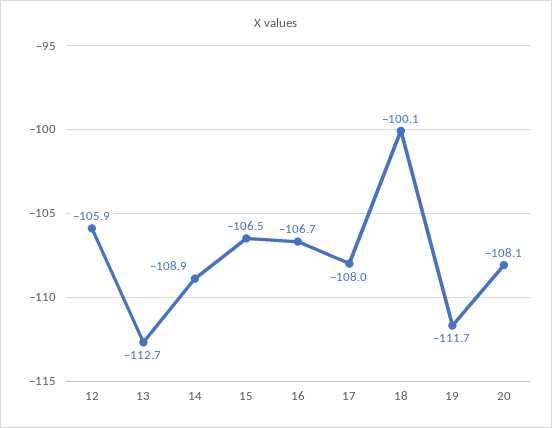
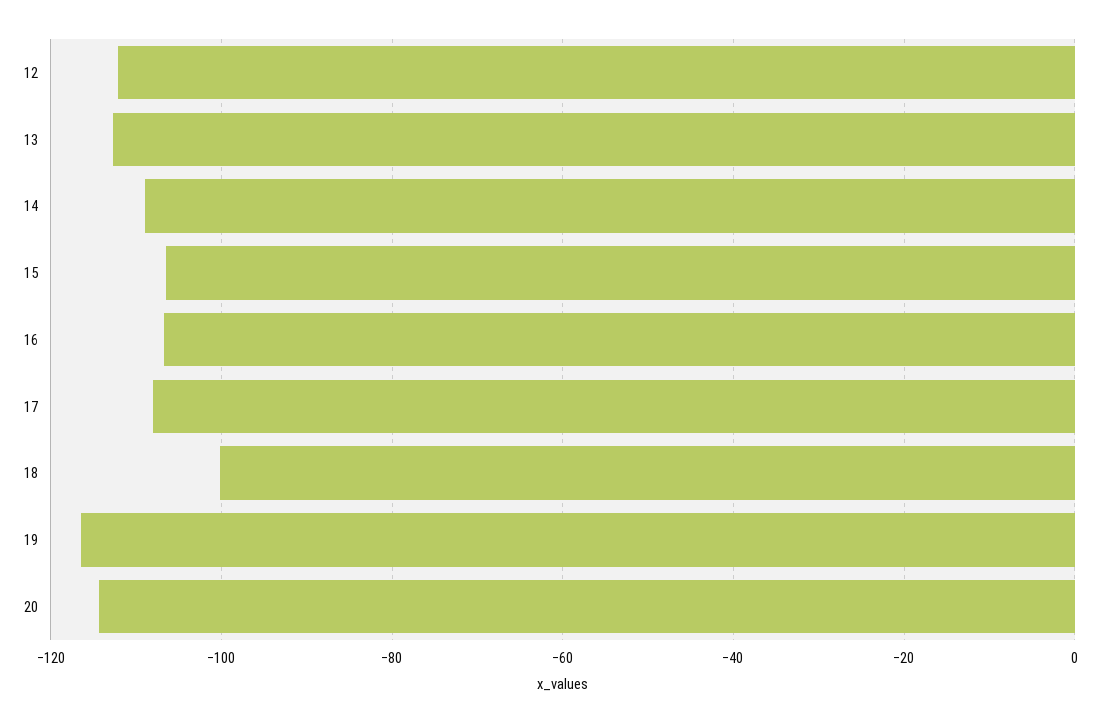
12: -105.9 -> -112
19: -111.7 -> -116
20: -108.1 -> -114

